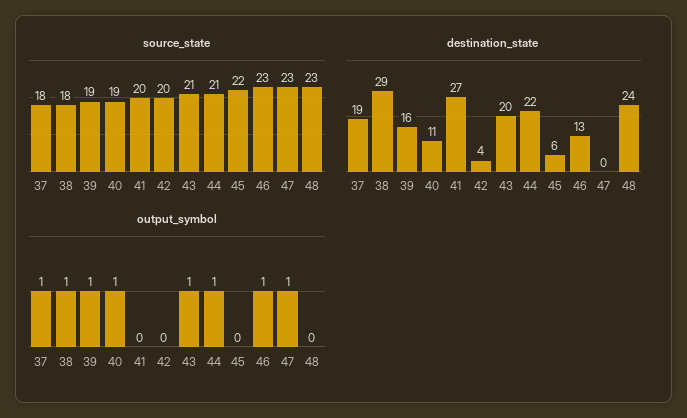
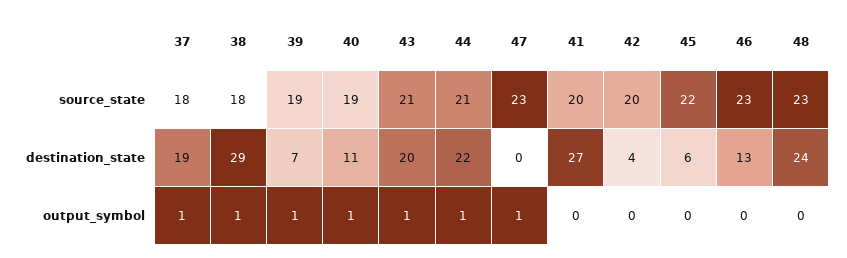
destination_state, 39: 16 -> 7
output_symbol, 46: 1 -> 0

